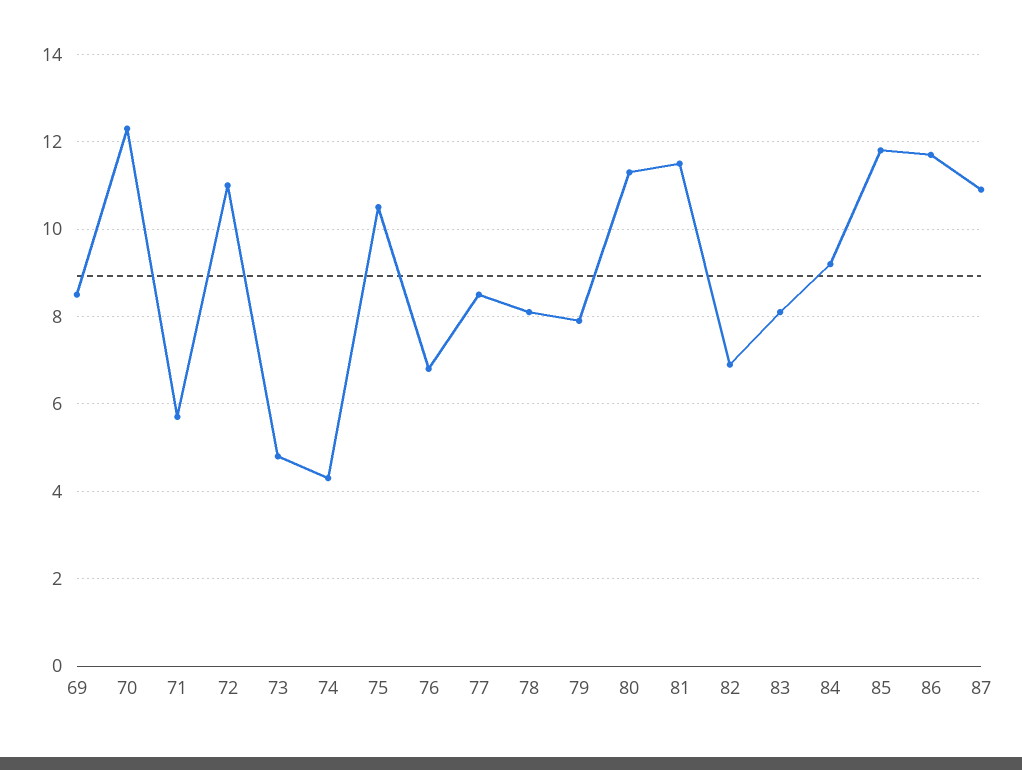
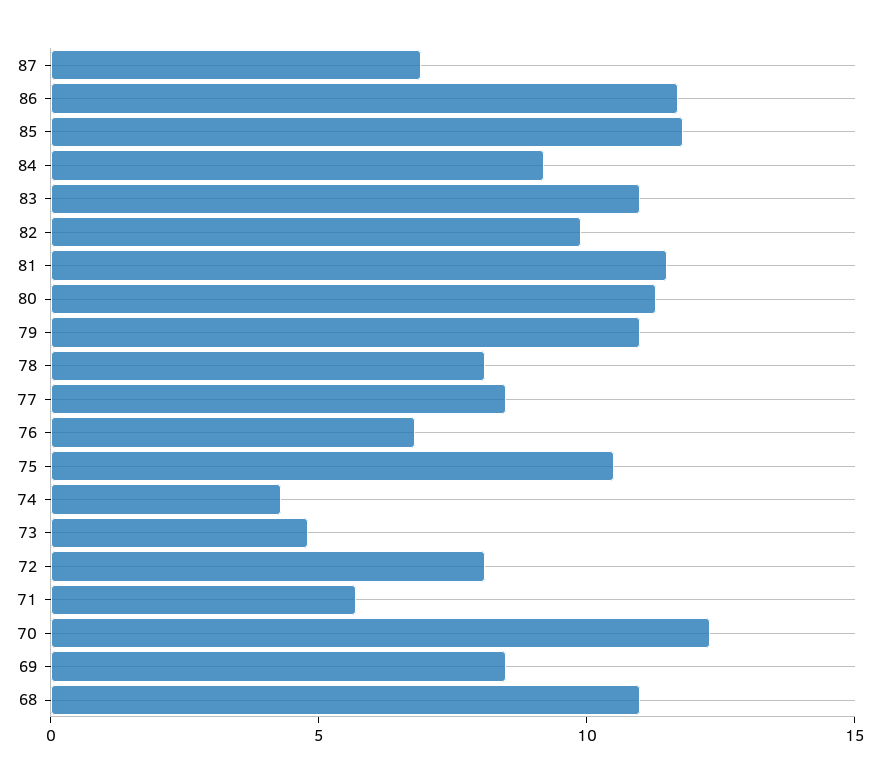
72: 11 -> 8
79: 8 -> 11
82: 7 -> 10
83: 8 -> 11
87: 11 -> 7
68: none -> 11

